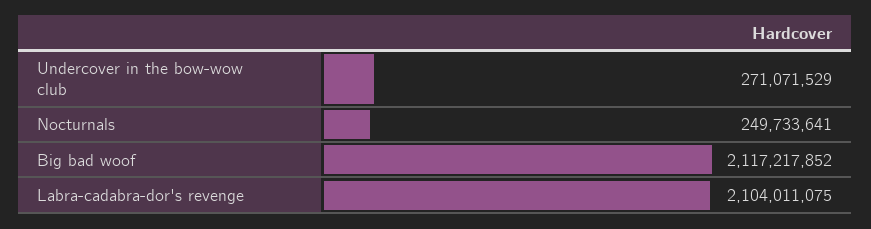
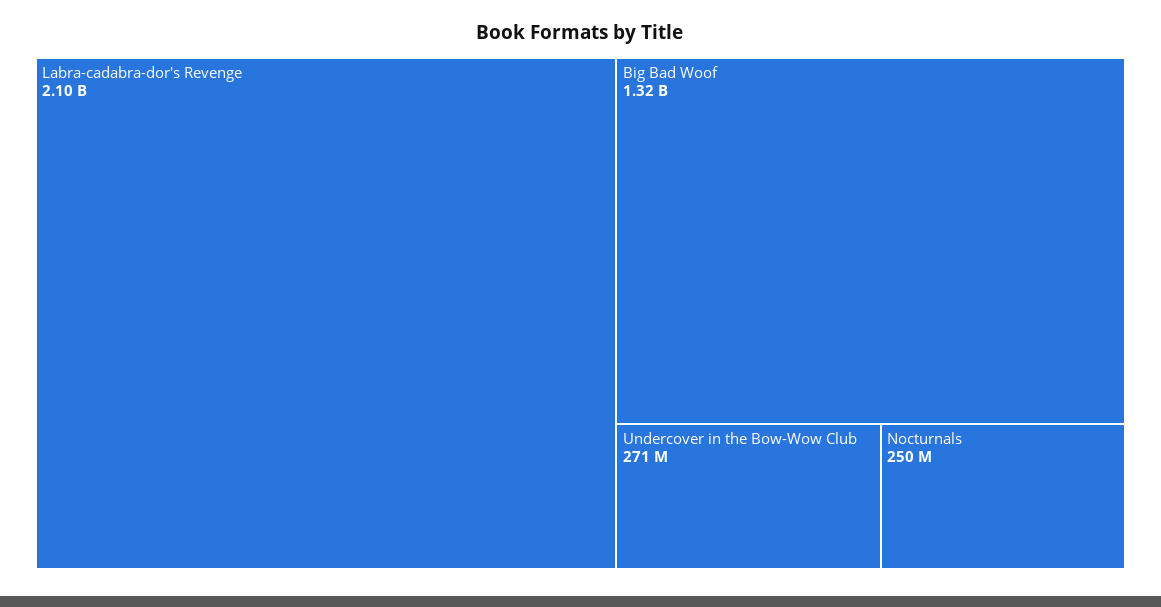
Big bad woof: 2117217852 -> 1320000000

